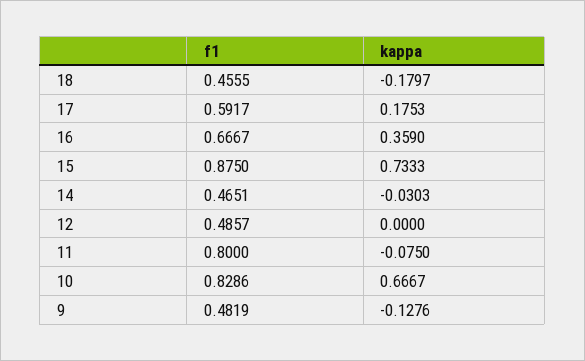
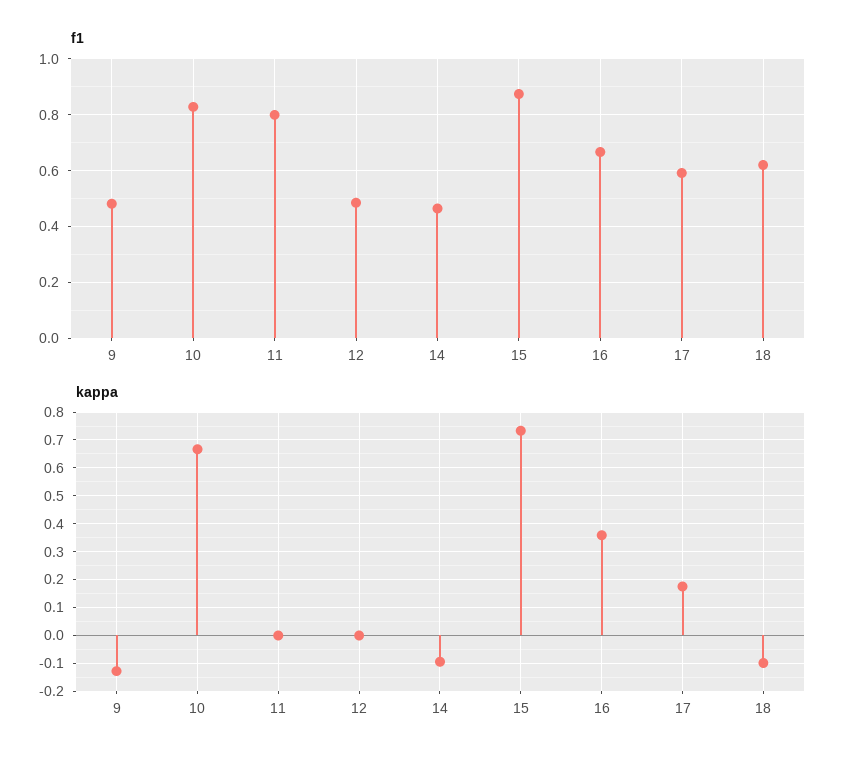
f1, 18: 0.4555 -> 0.625
kappa, 18: -0.1797 -> -0.1
kappa, 14: -0.0303 -> -0.1
kappa, 11: -0.075 -> 0

